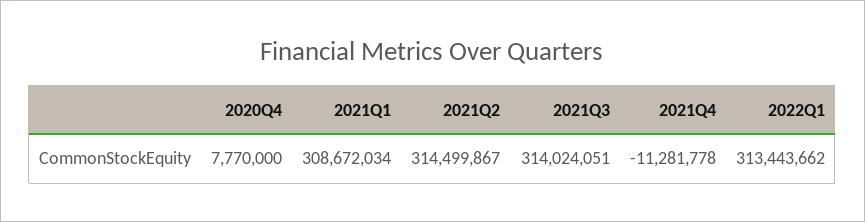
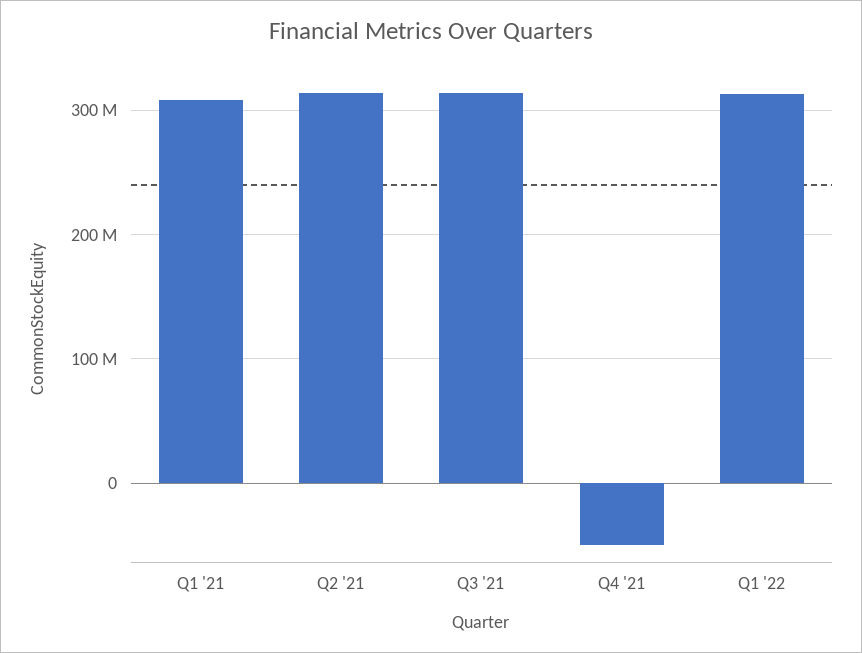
2020Q4: 7770000 -> none
2021Q4: -11281778 -> -50000000

